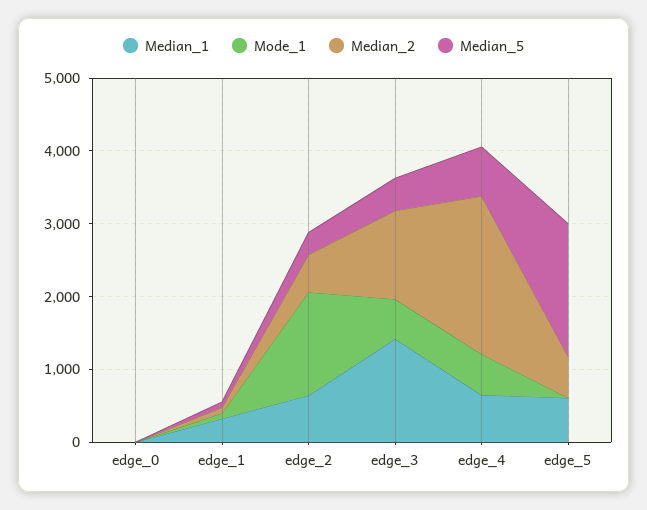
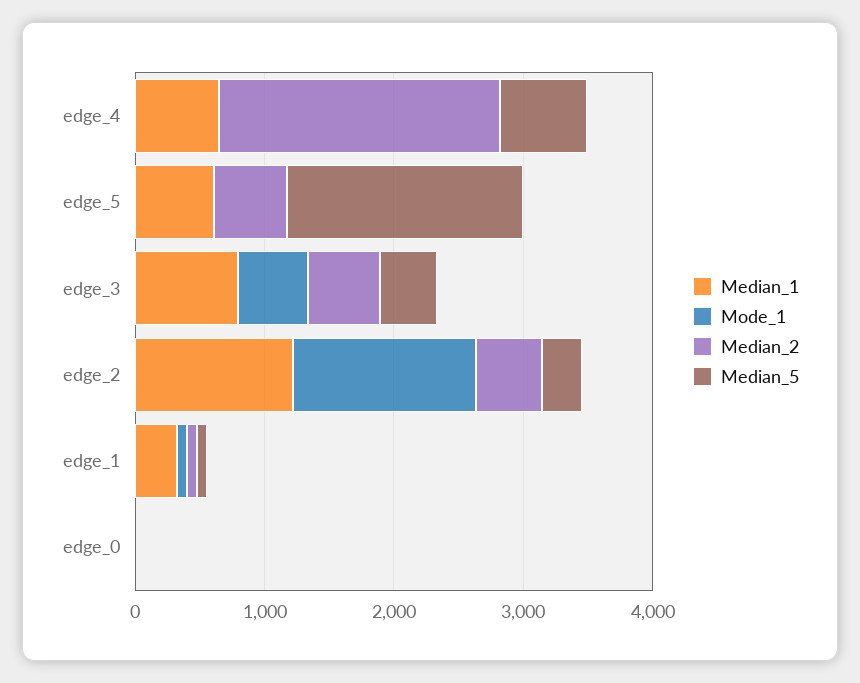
Median_1, edge_2: 600 -> 1200
Median_1, edge_3: 1400 -> 800
Median_2, edge_3: 1200 -> 600
Mode_1, edge_4: 600 -> 0

